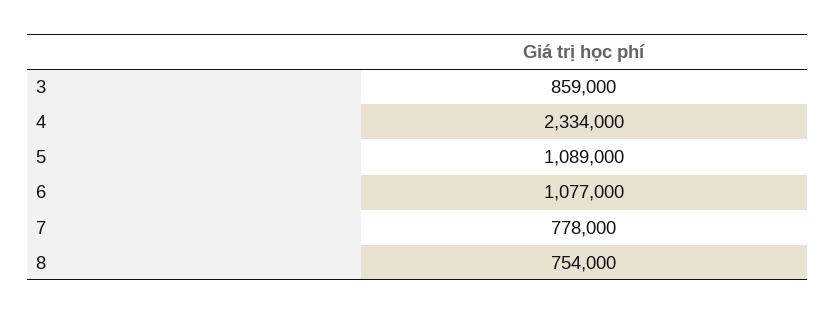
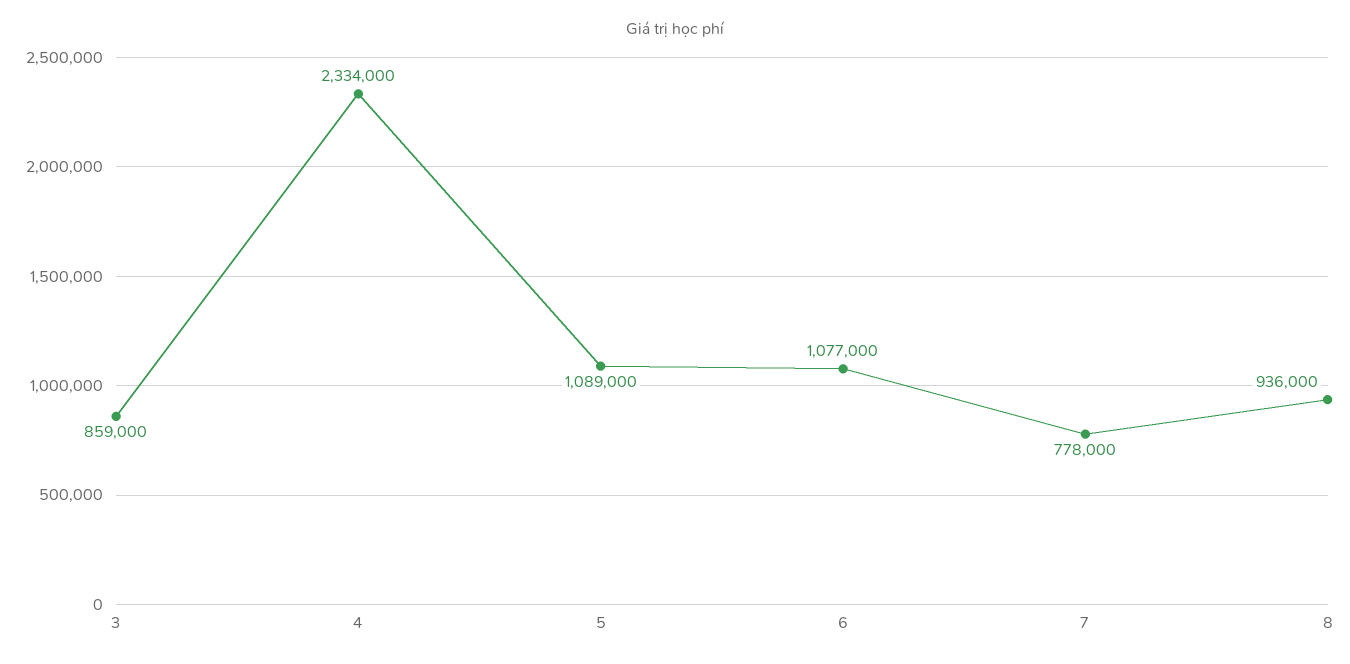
8: 754000 -> 936000

